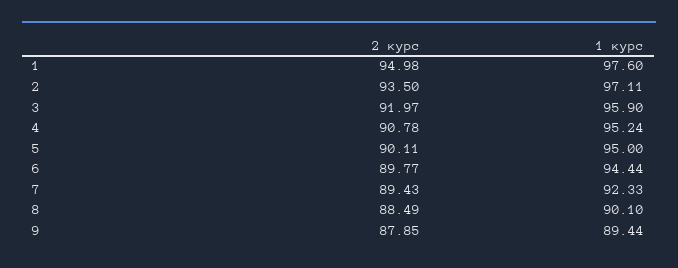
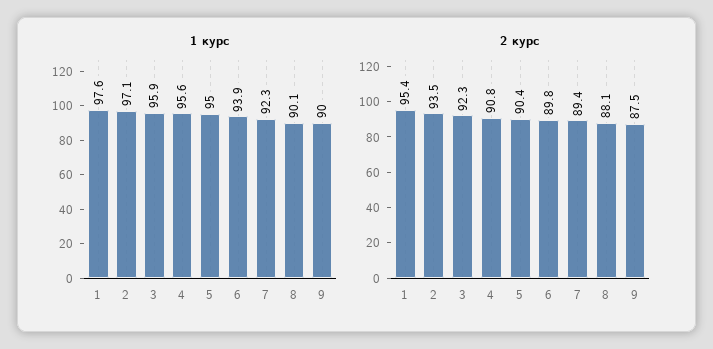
2 курс, 1: 94.98 -> 95.4
2 курс, 3: 91.97 -> 92.3
1 курс, 4: 95.24 -> 95.6
2 курс, 5: 90.11 -> 90.4
1 курс, 6: 94.44 -> 93.9
2 курс, 8: 88.49 -> 88.1
2 курс, 9: 87.85 -> 87.5
1 курс, 9: 89.44 -> 90

